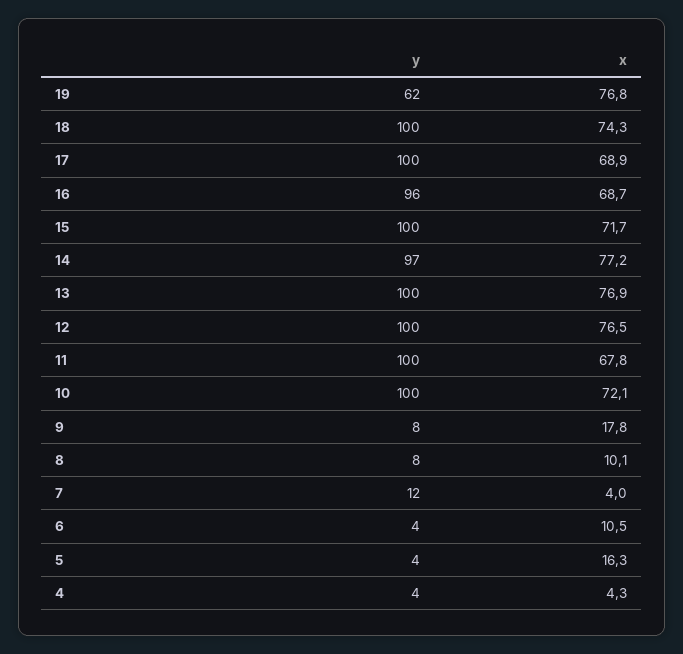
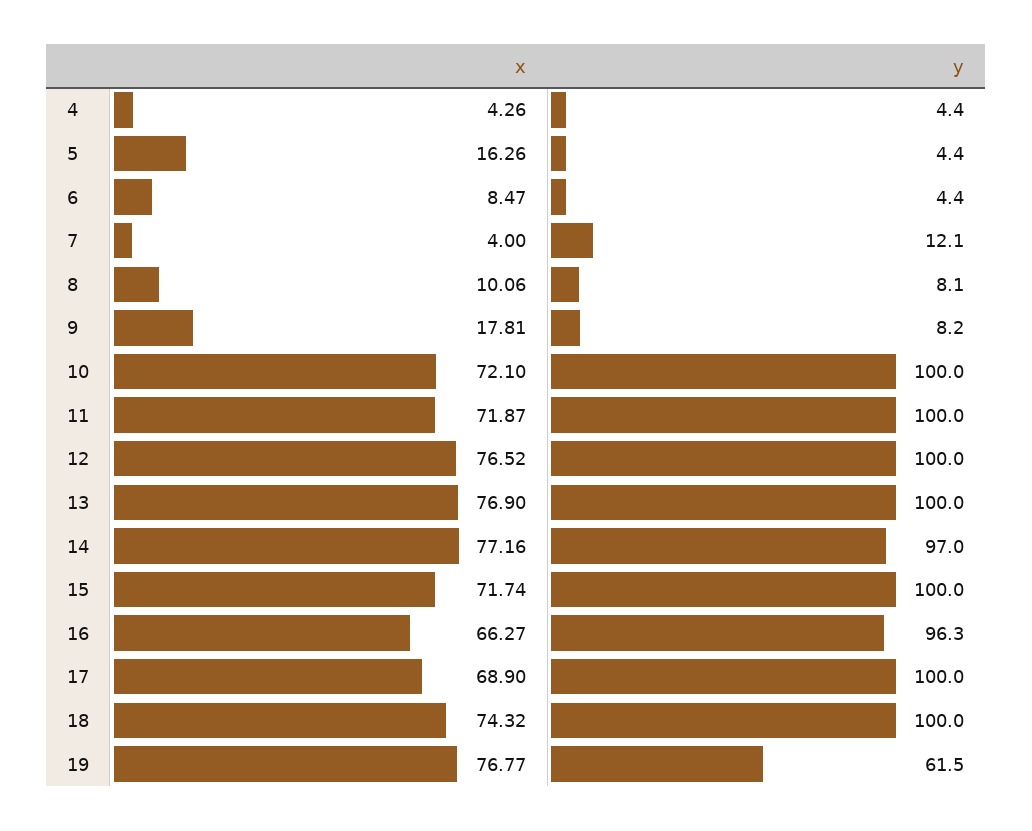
x, 16: 68.7 -> 66.27
x, 11: 67.8 -> 71.87
x, 6: 10.5 -> 8.47

